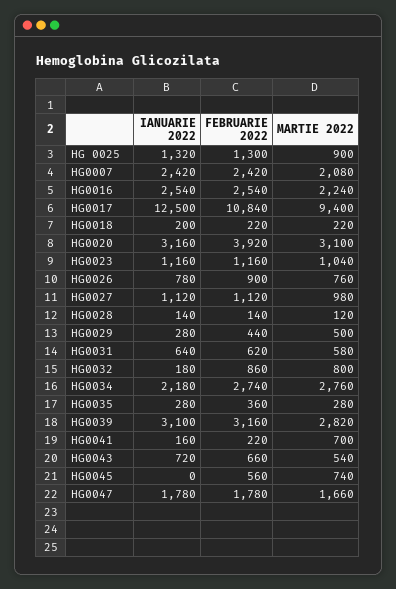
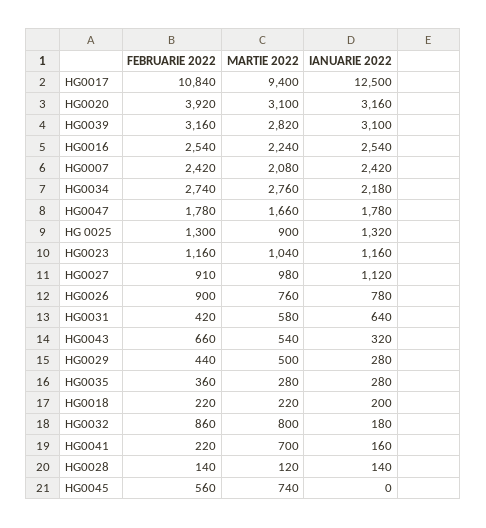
FEBRUARIE 2022, HG0027: 1120 -> 910
FEBRUARIE 2022, HG0031: 620 -> 420
IANUARIE 2022, HG0043: 720 -> 320

